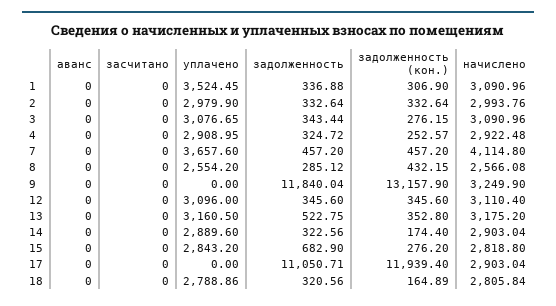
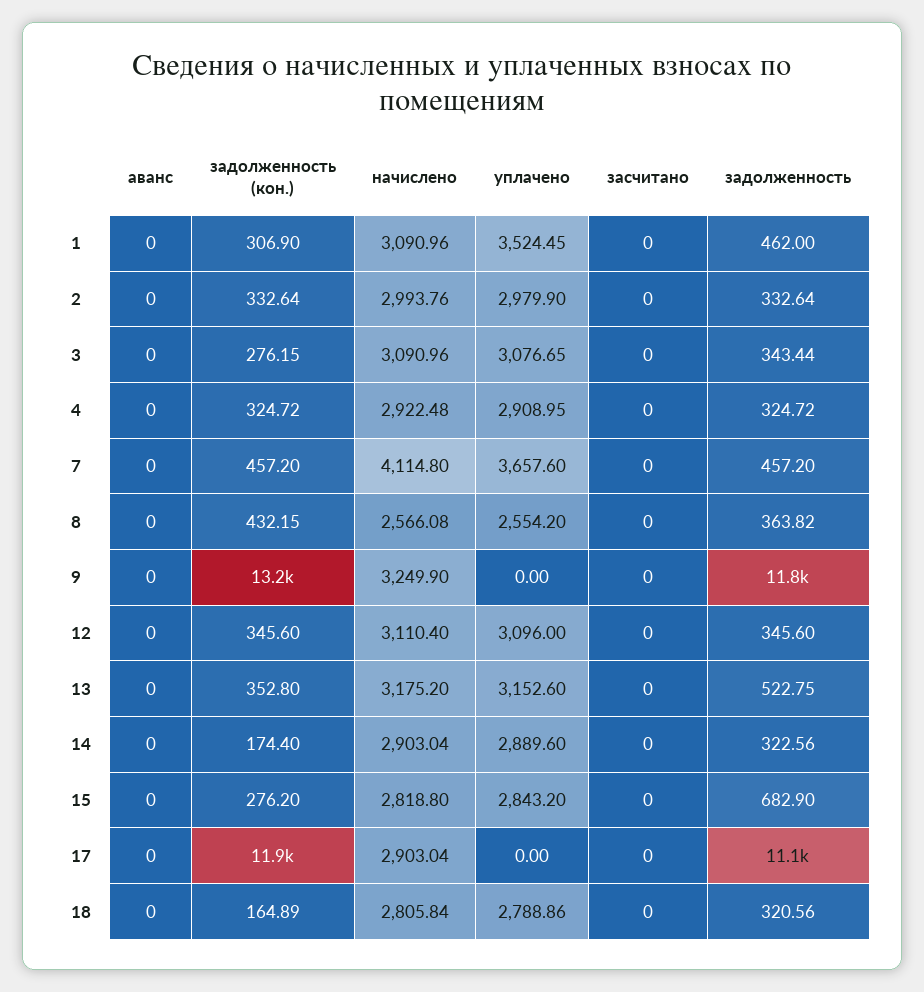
задолженность, 1: 336.88 -> 462
задолженность (кон.), 4: 252.57 -> 324.72
задолженность, 8: 285.12 -> 363.82
уплачено, 13: 3160.5 -> 3152.6

